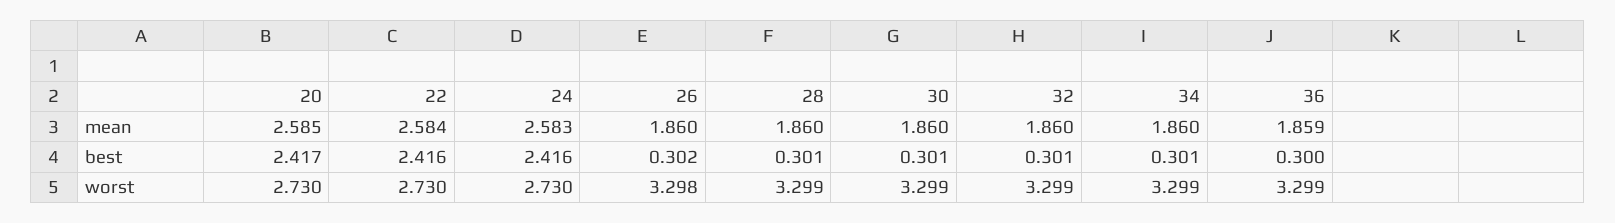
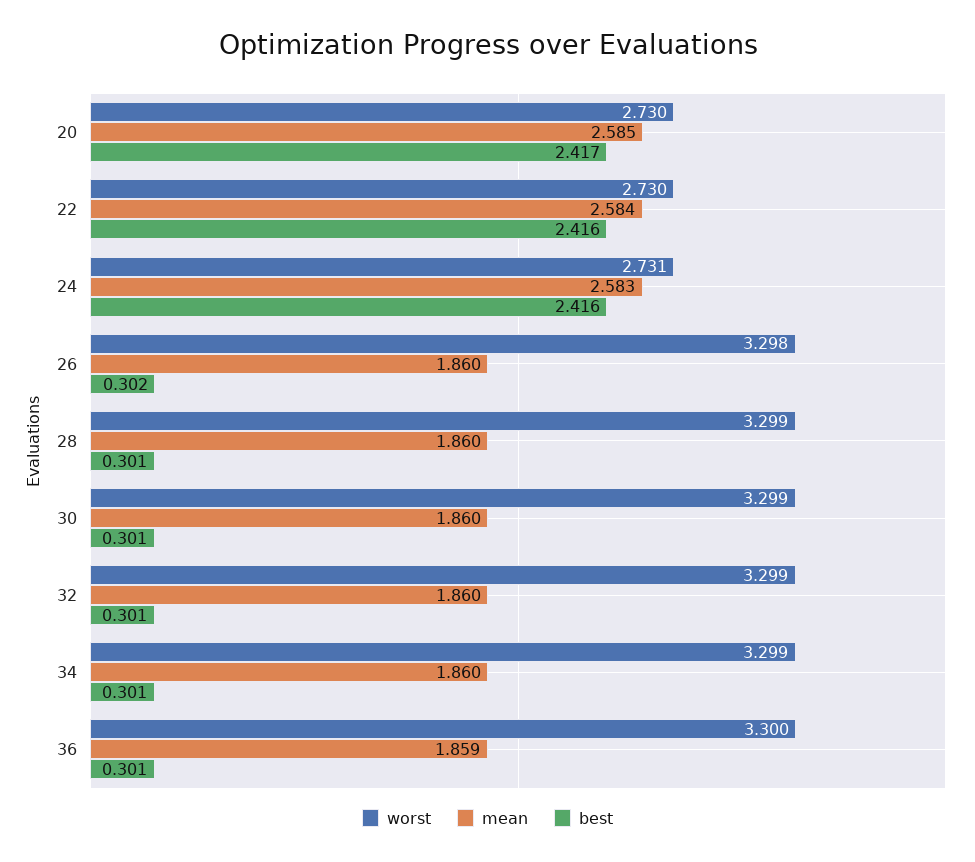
best, 36: 0.3 -> 0.301
worst, 24: 2.73 -> 2.731
worst, 36: 3.299 -> 3.3

